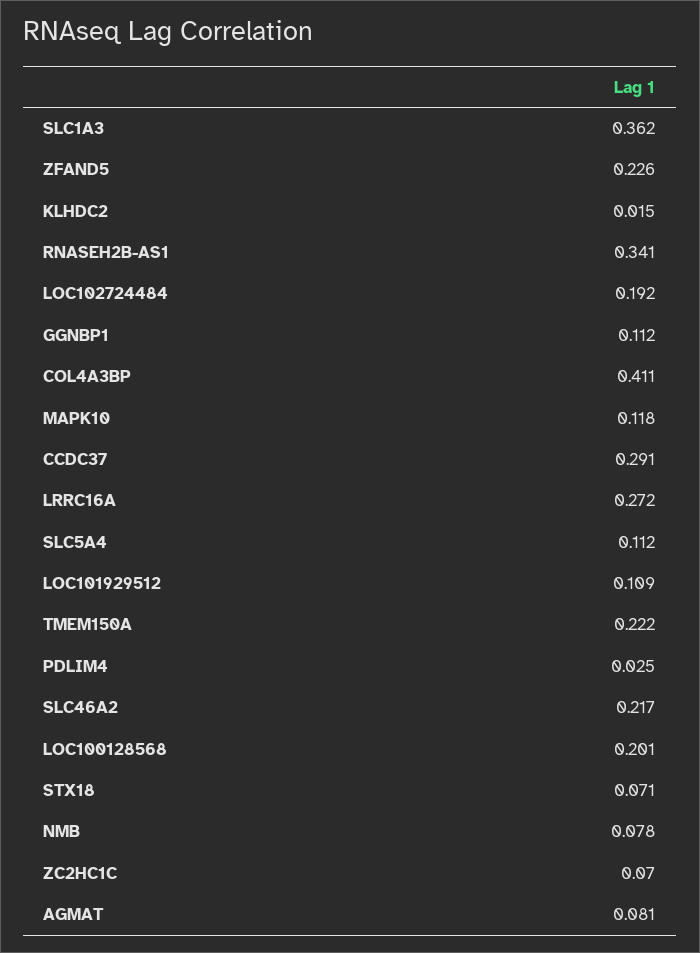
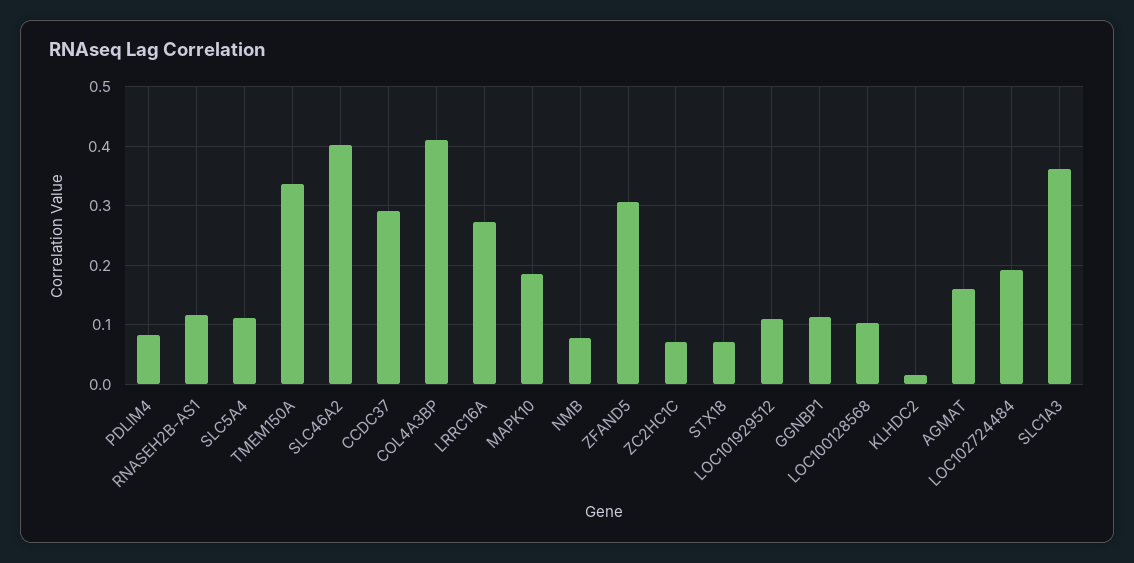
ZFAND5: 0.226 -> 0.3
RNASEH2B-AS1: 0.341 -> 0.12
MAPK10: 0.118 -> 0.18
TMEM150A: 0.222 -> 0.34
PDLIM4: 0.025 -> 0.08
SLC46A2: 0.217 -> 0.4
LOC100128568: 0.201 -> 0.1
AGMAT: 0.081 -> 0.16

